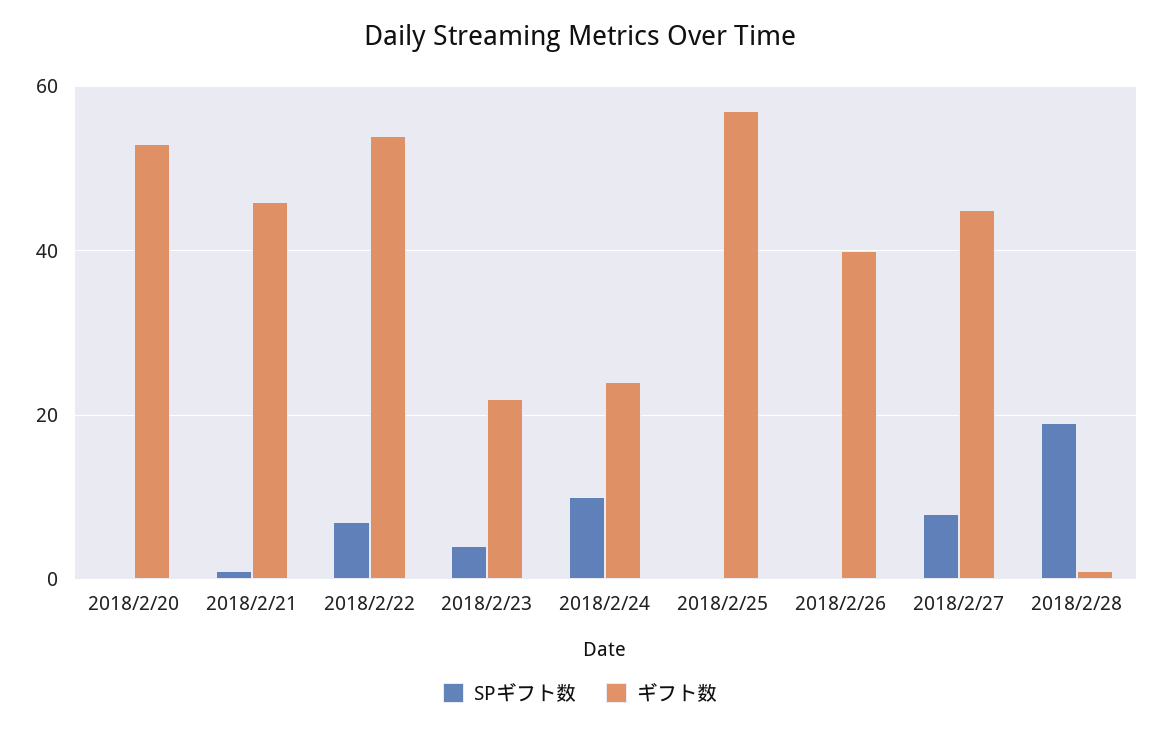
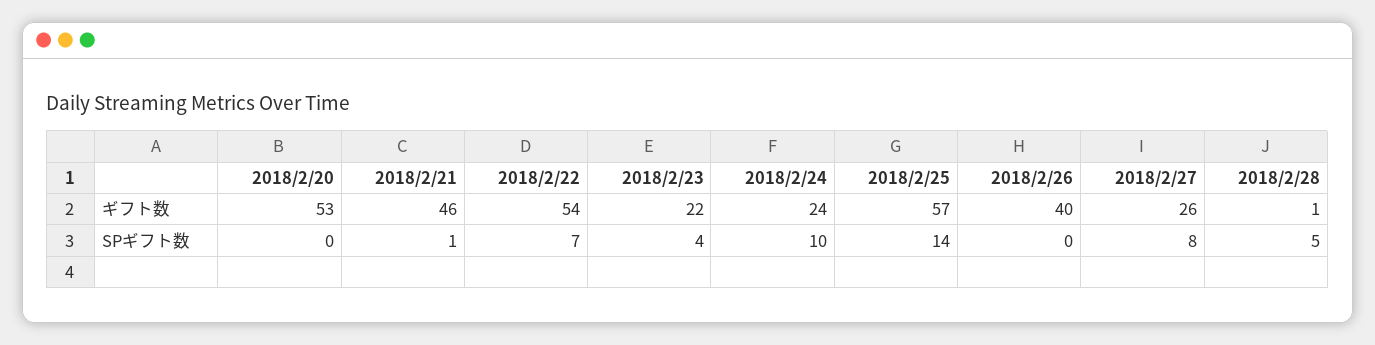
SPギフト数, 2018/2/25: 0 -> 14
ギフト数, 2018/2/27: 45 -> 26
SPギフト数, 2018/2/28: 20 -> 5

